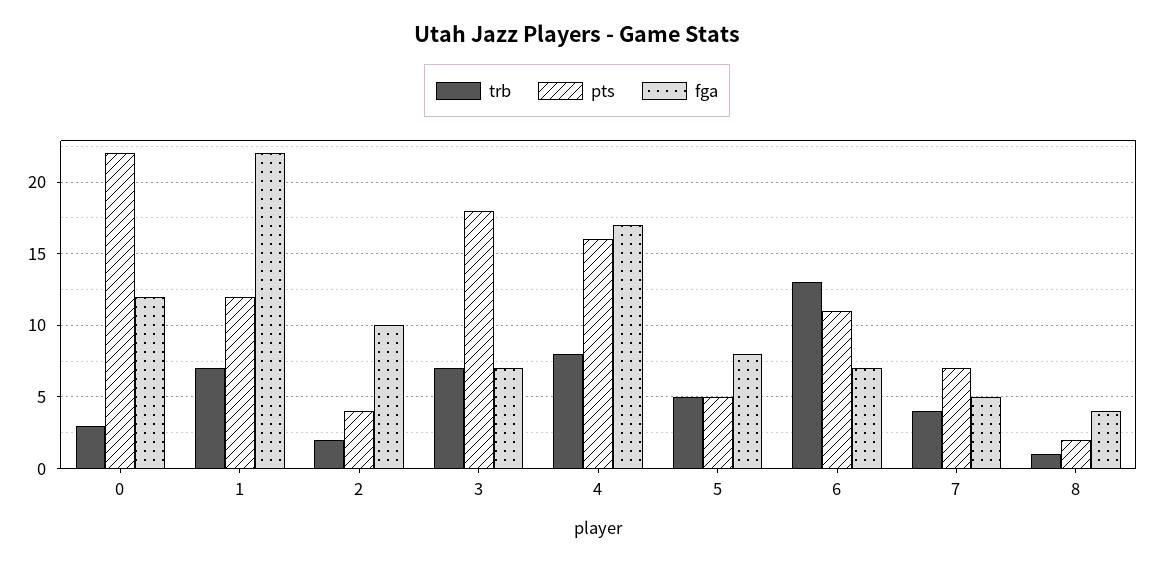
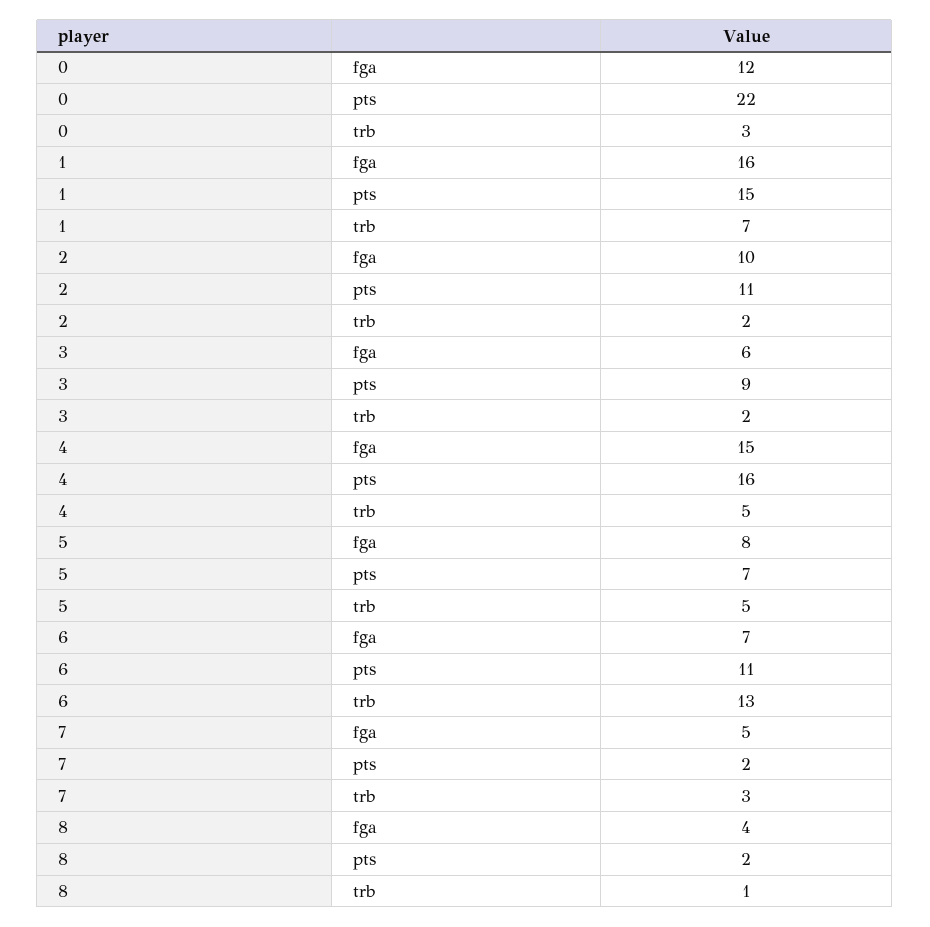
pts, 1: 12 -> 15
fga, 1: 22 -> 16
pts, 2: 4 -> 11
trb, 3: 7 -> 2
pts, 3: 18 -> 9
fga, 3: 7 -> 6
trb, 4: 8 -> 5
fga, 4: 17 -> 15
pts, 5: 5 -> 7
trb, 7: 4 -> 3
pts, 7: 7 -> 2

